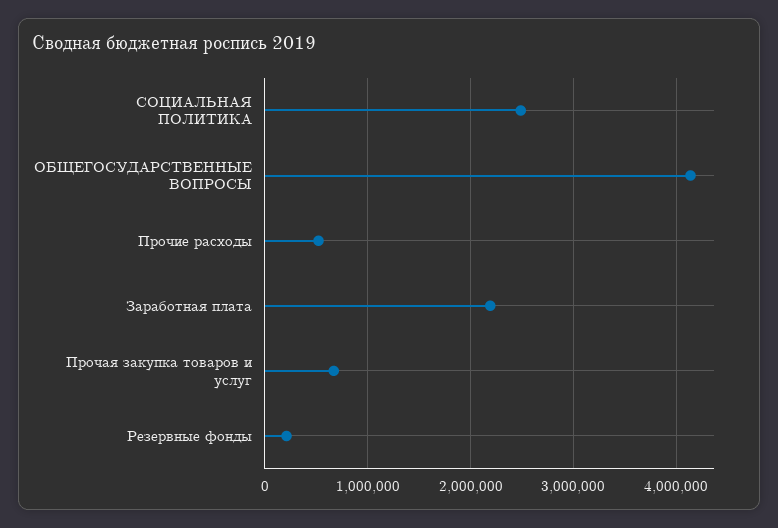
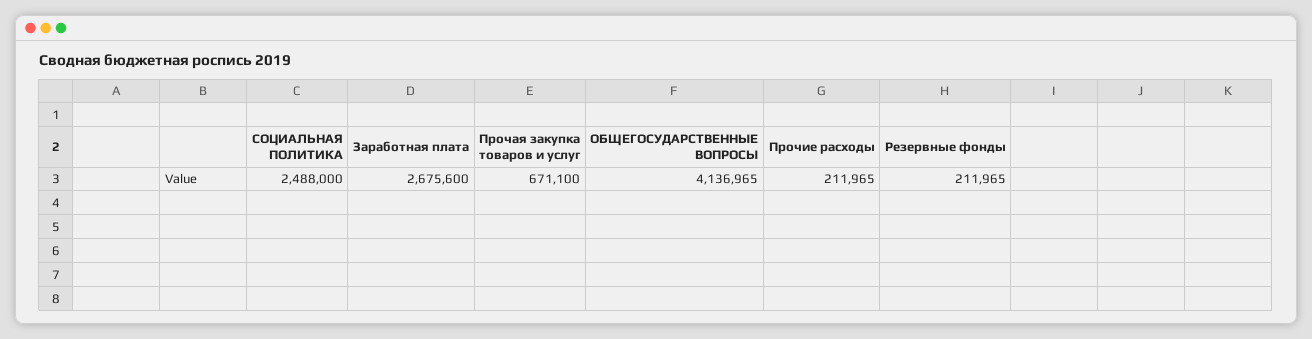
Прочие расходы: 500000 -> 211965
Заработная плата: 2200000 -> 2675600

